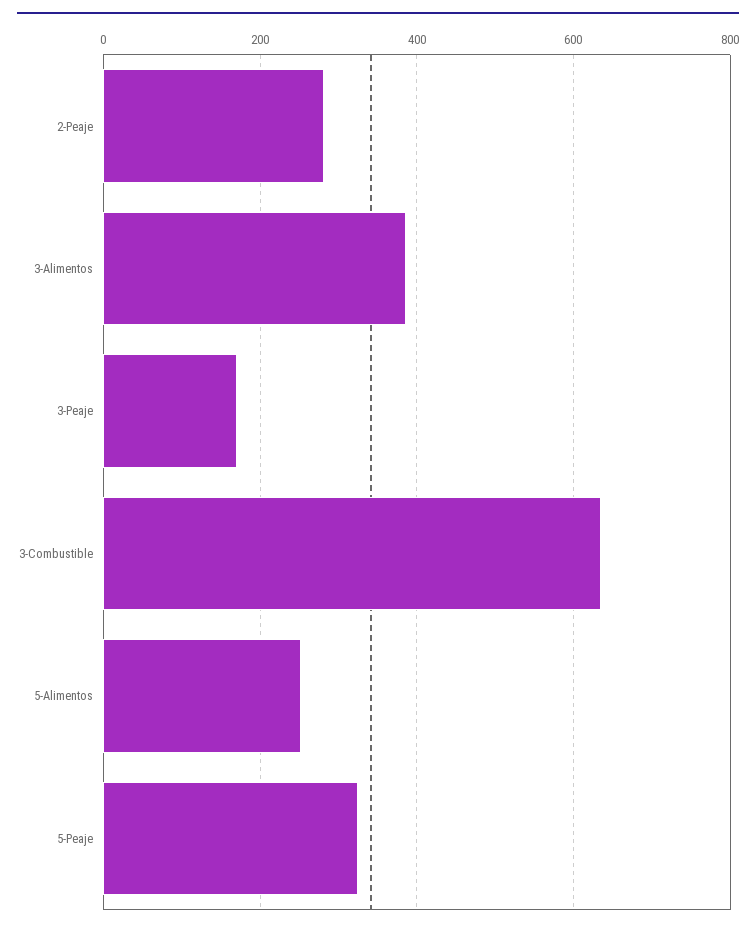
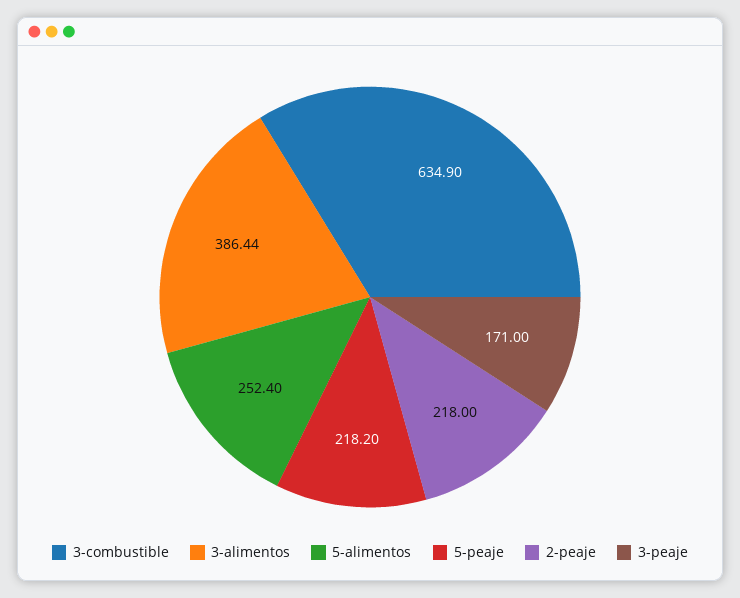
2-Peaje: 280 -> 218
5-Peaje: 320 -> 218.2

